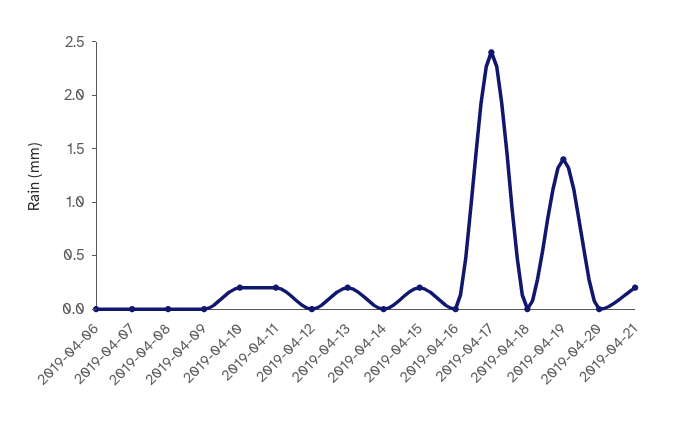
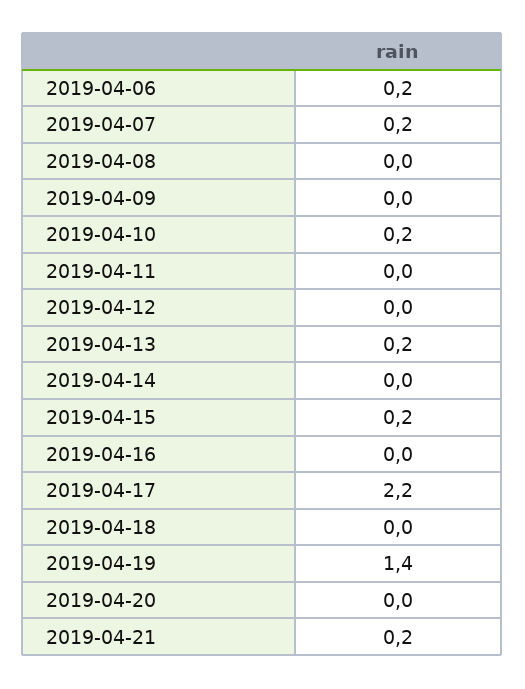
2019-04-06: 0 -> 0.2
2019-04-07: 0 -> 0.2
2019-04-11: 0.2 -> 0
2019-04-17: 2.4 -> 2.2

